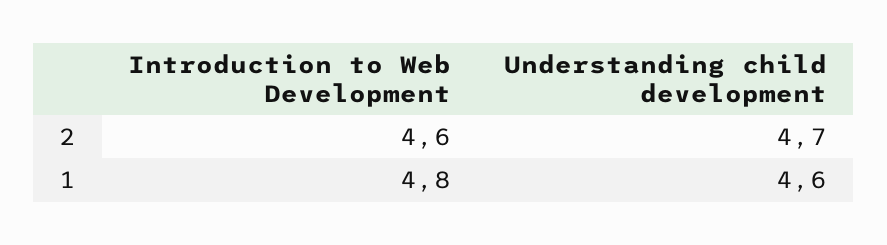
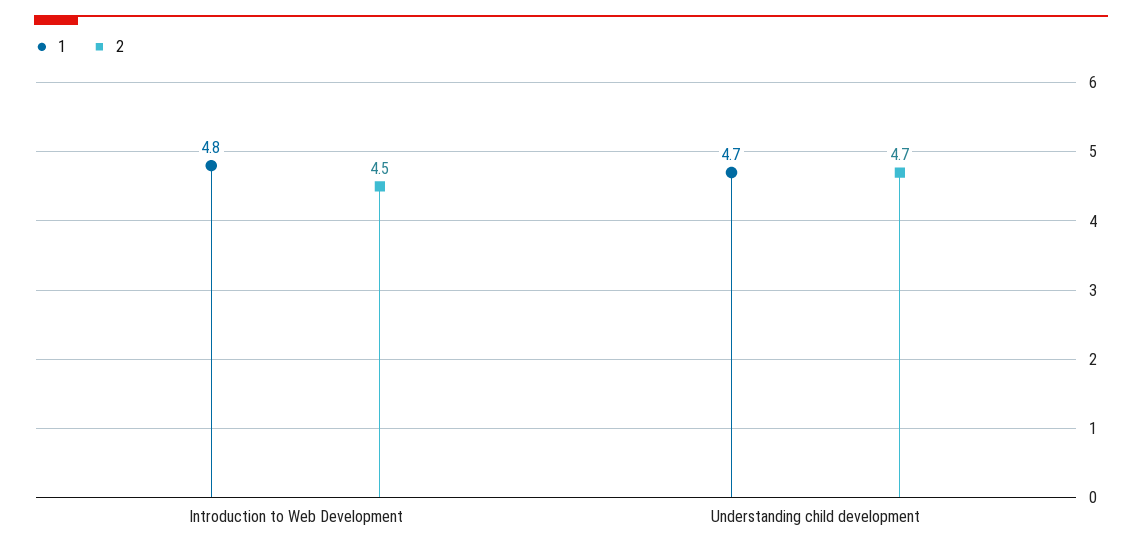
2, Introduction to Web Development: 4.6 -> 4.5
1, Understanding child development: 4.6 -> 4.7

